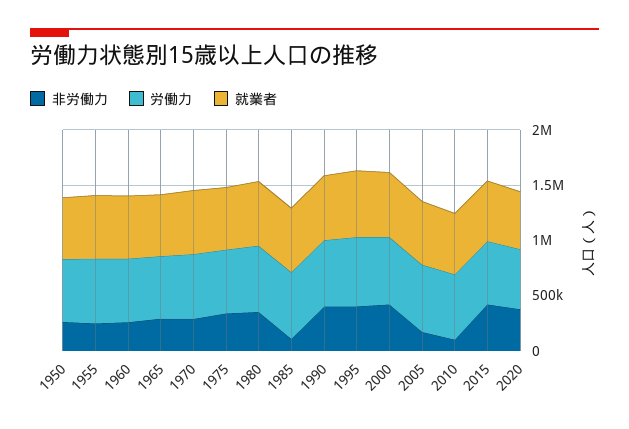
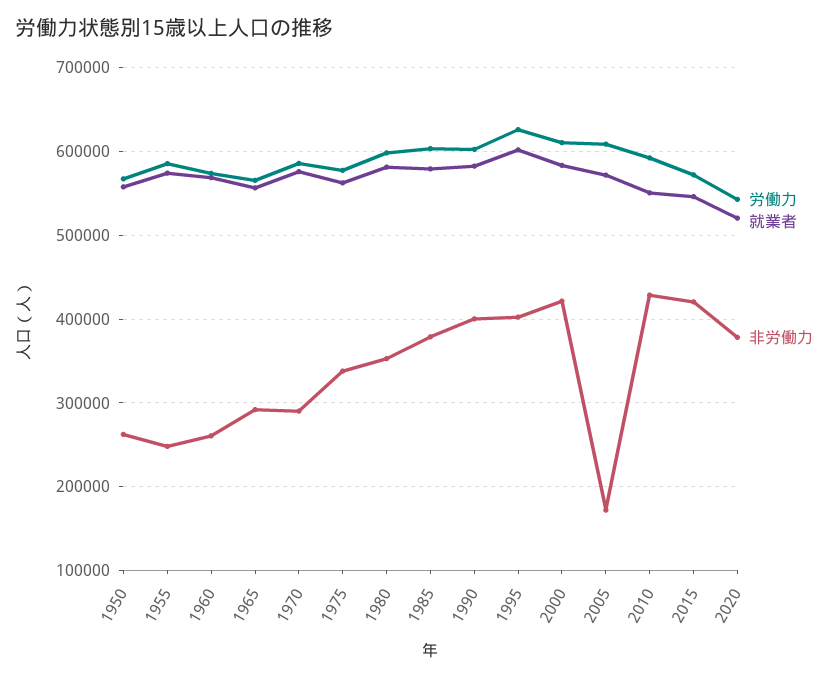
非労働力, 1985: 100000 -> 380000
非労働力, 2010: 100000 -> 430000

